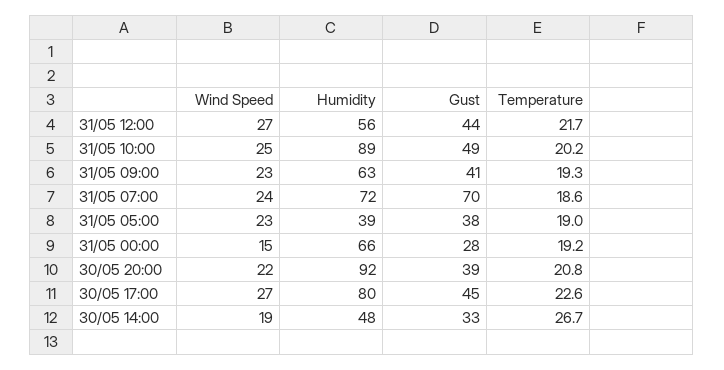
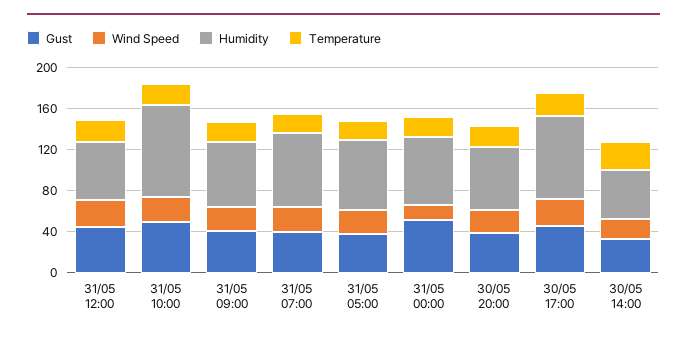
Gust, 31/05 07:00: 70 -> 40
Humidity, 31/05 05:00: 39 -> 70
Gust, 31/05 00:00: 28 -> 50
Humidity, 30/05 20:00: 92 -> 60

